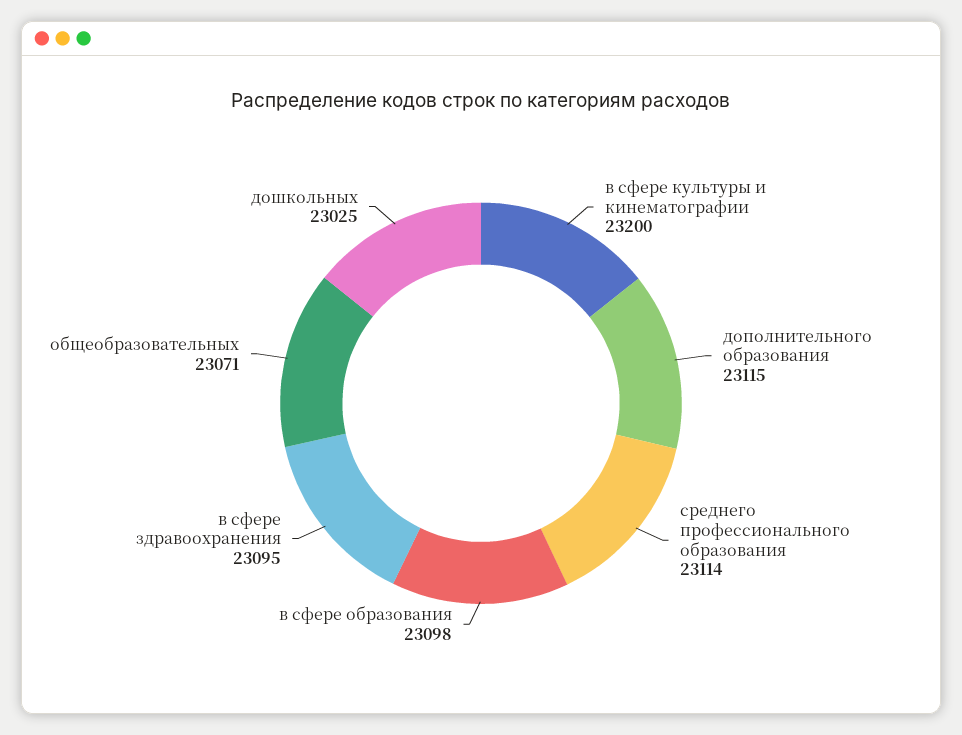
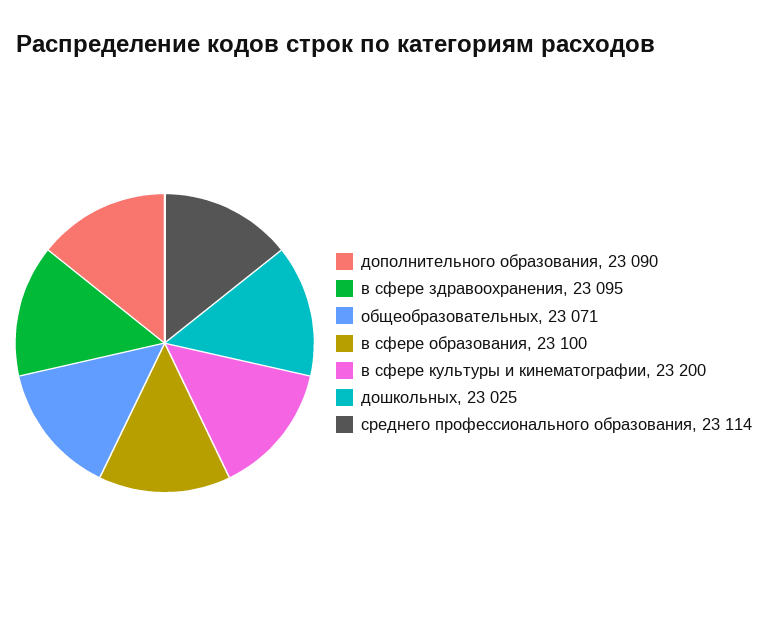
дополнительного образования: 23115 -> 23090
в сфере образования: 23098 -> 23100

